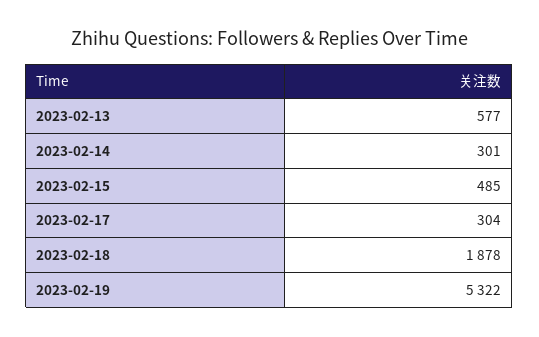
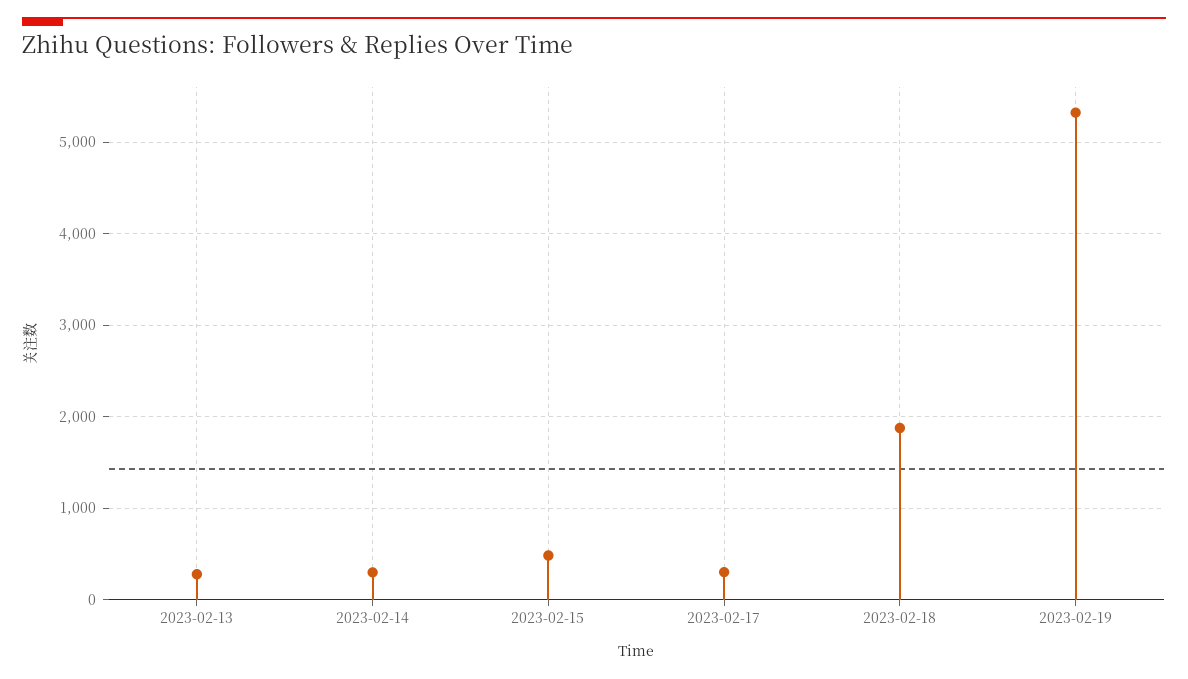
2023-02-13: 577 -> 300

